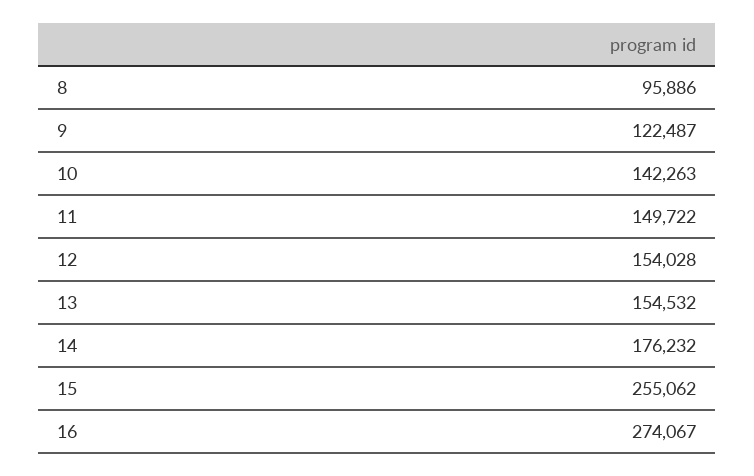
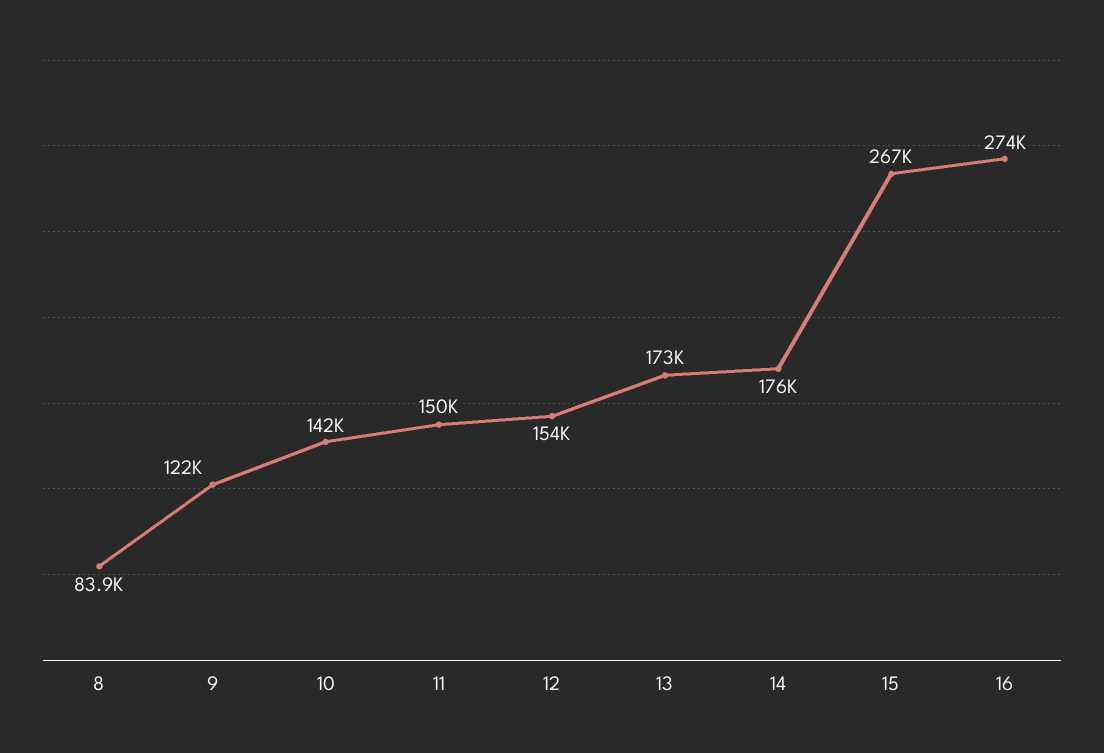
8: 95886 -> 83900
13: 154532 -> 173000
15: 255062 -> 267000

